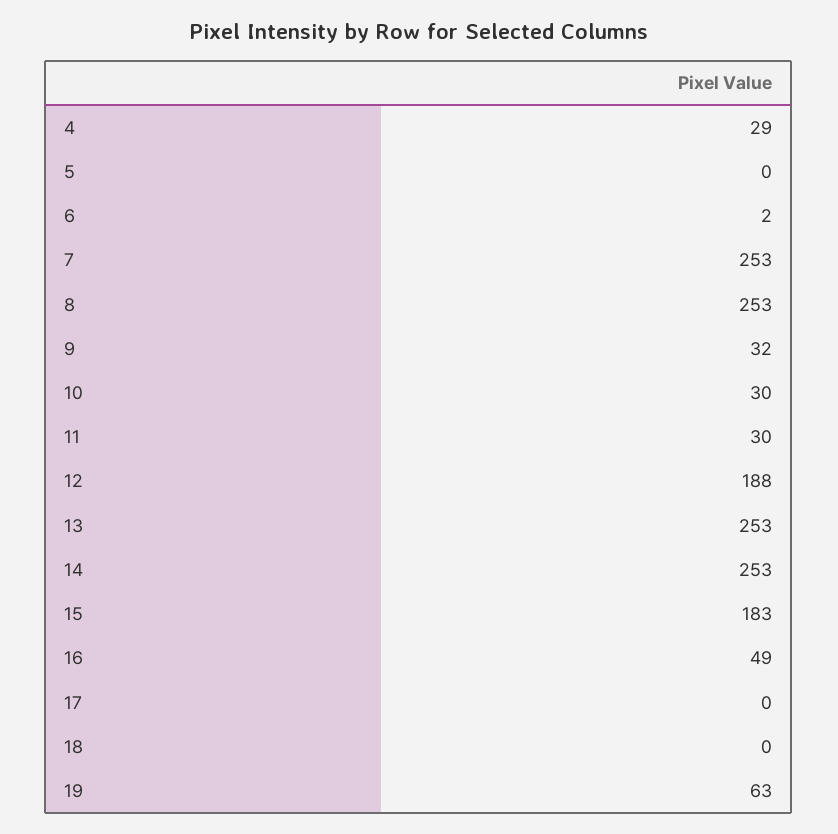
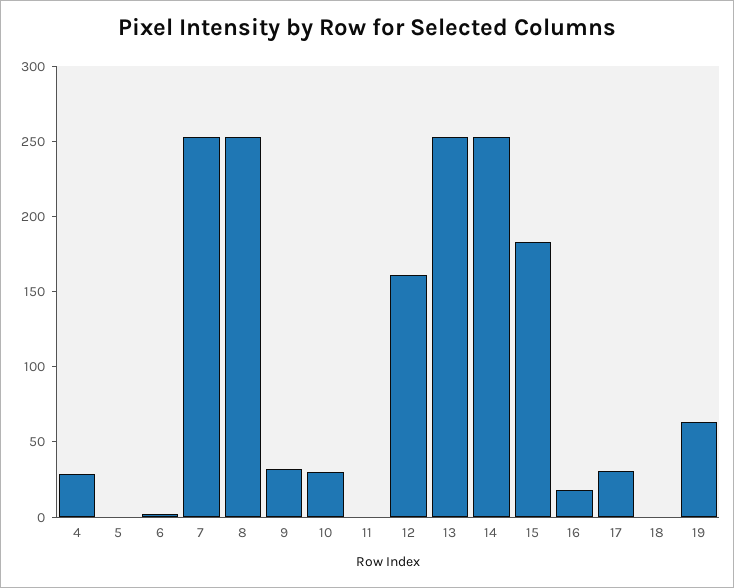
11: 30 -> 0
12: 188 -> 160
16: 49 -> 20
17: 0 -> 30

